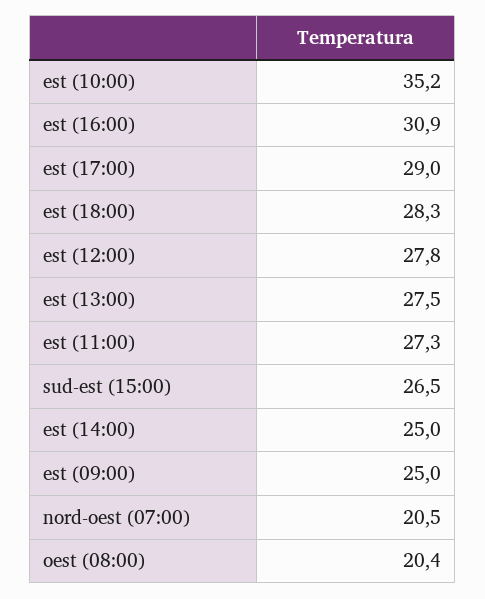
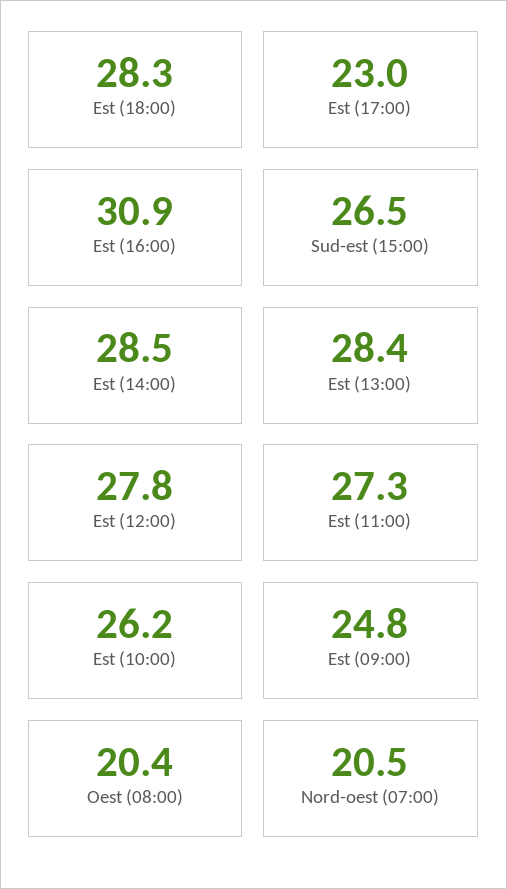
est (10:00): 35.2 -> 26.2
est (17:00): 29 -> 23
est (13:00): 27.5 -> 28.4
est (14:00): 25 -> 28.5
est (09:00): 25 -> 24.8

